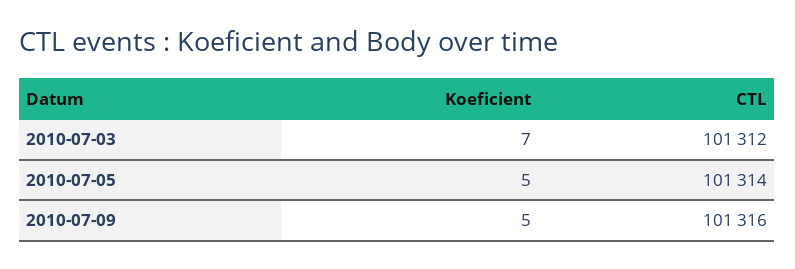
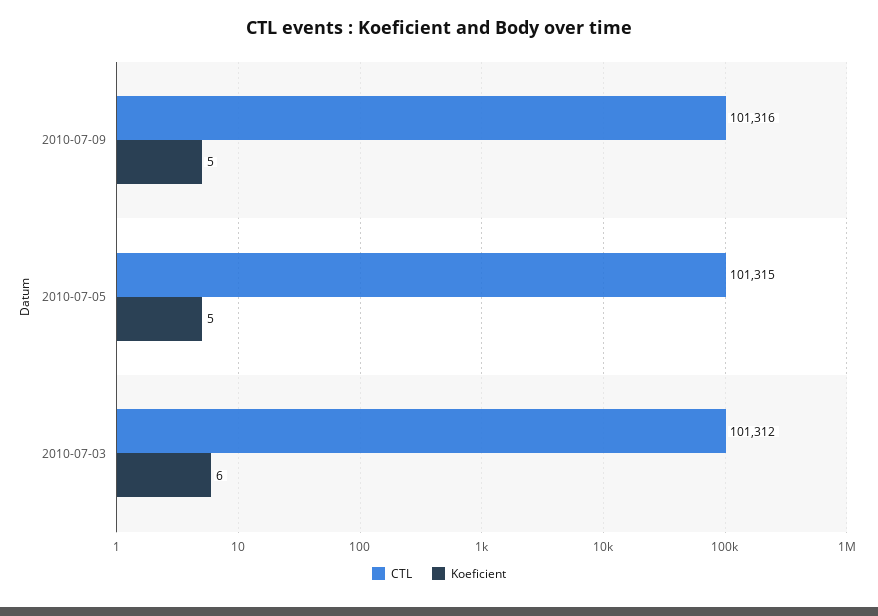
Koeficient, 2010-07-03: 7 -> 6
CTL, 2010-07-05: 101314 -> 101315

